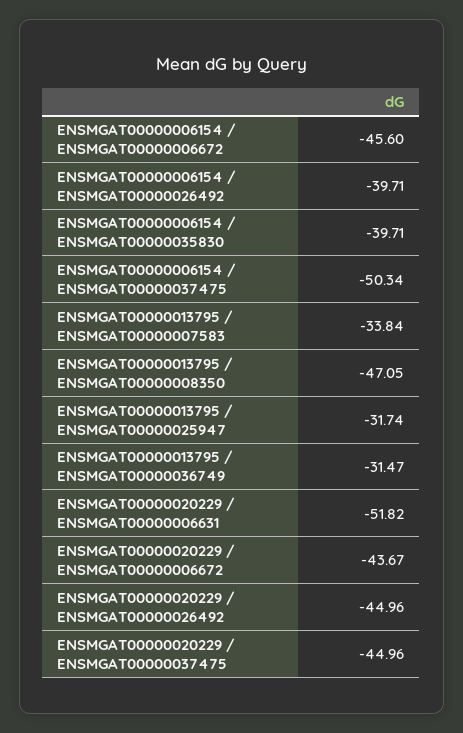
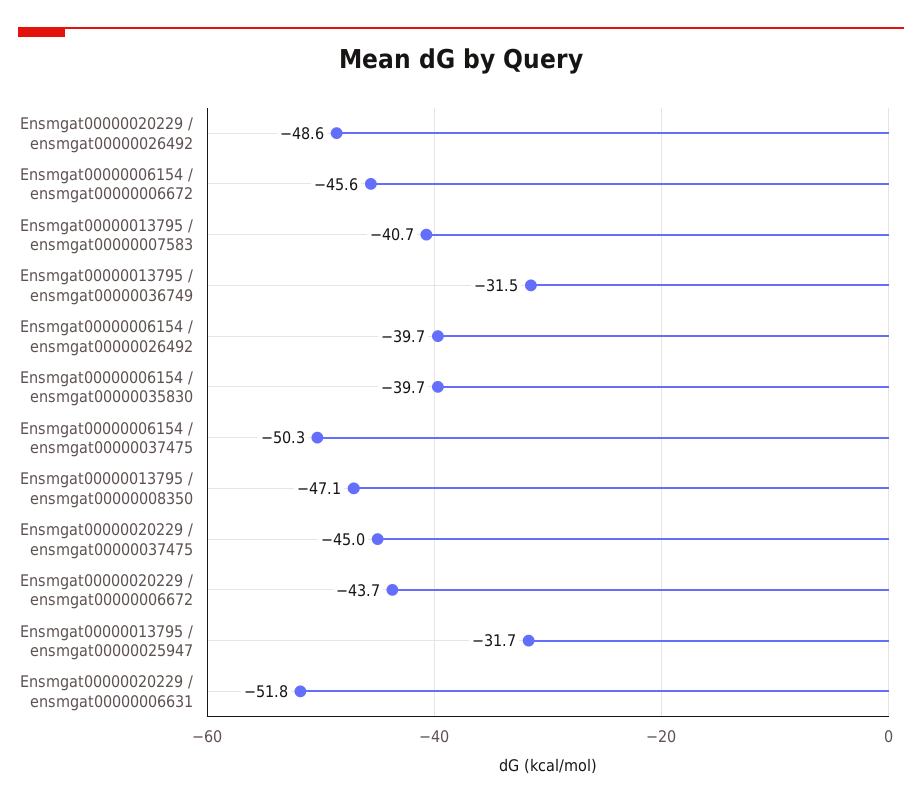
ENSMGAT00000013795 / ENSMGAT00000007583: -33.84 -> -40.7
ENSMGAT00000020229 / ENSMGAT00000026492: -44.96 -> -48.6

